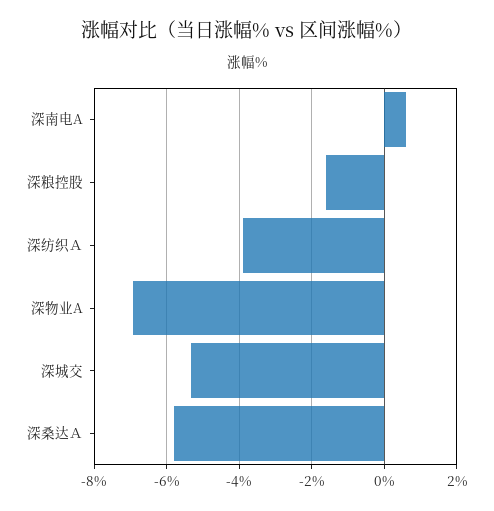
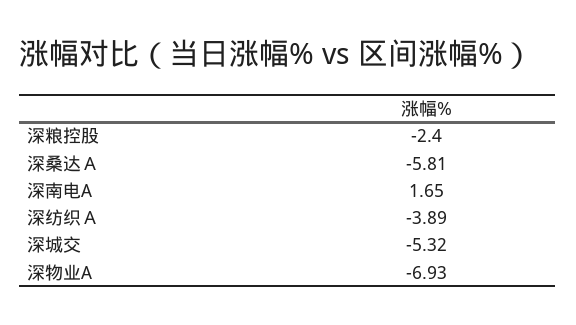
深南电A: 0.6 -> 1.65
深粮控股: -1.6 -> -2.4

